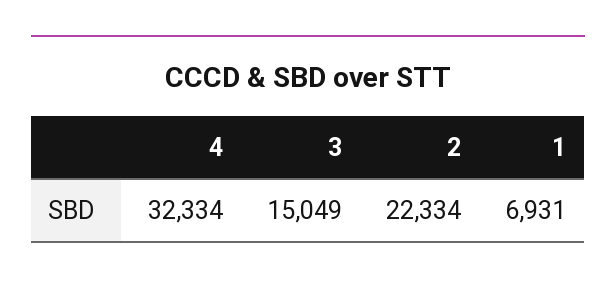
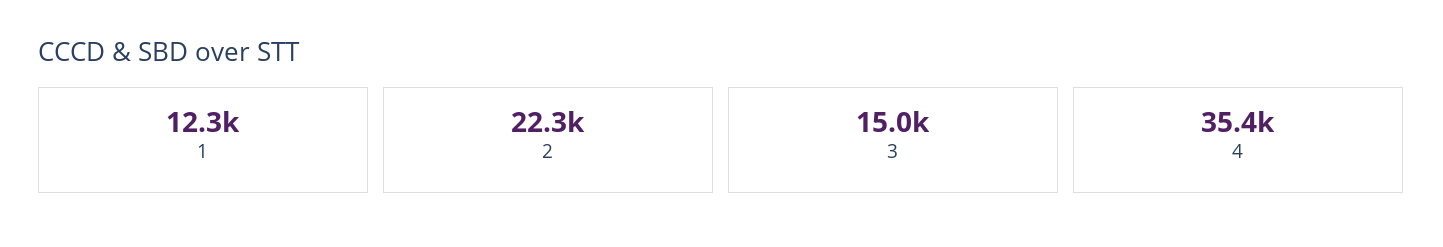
4: 32334 -> 35400
1: 6931 -> 12300

